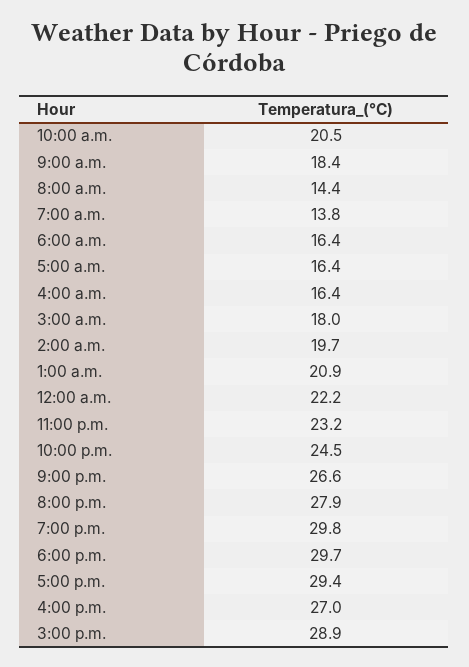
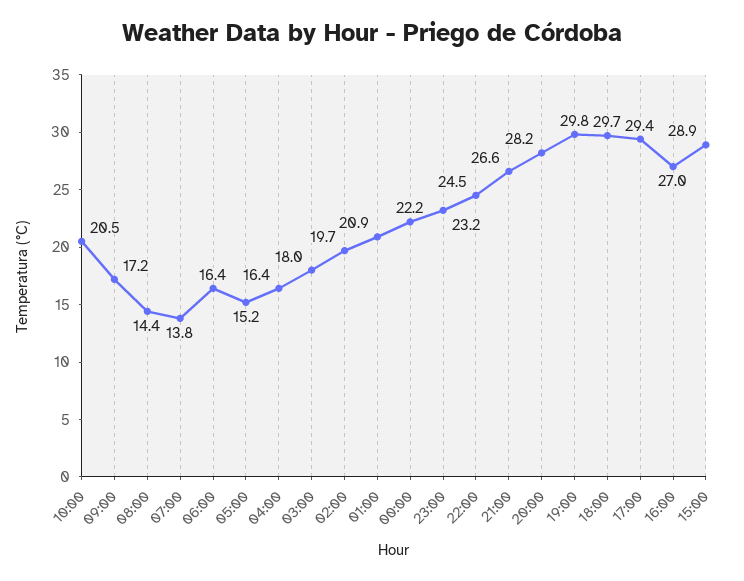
9:00 a.m.: 18.4 -> 17.2
5:00 a.m.: 16.4 -> 15.2
8:00 p.m.: 27.9 -> 28.2

